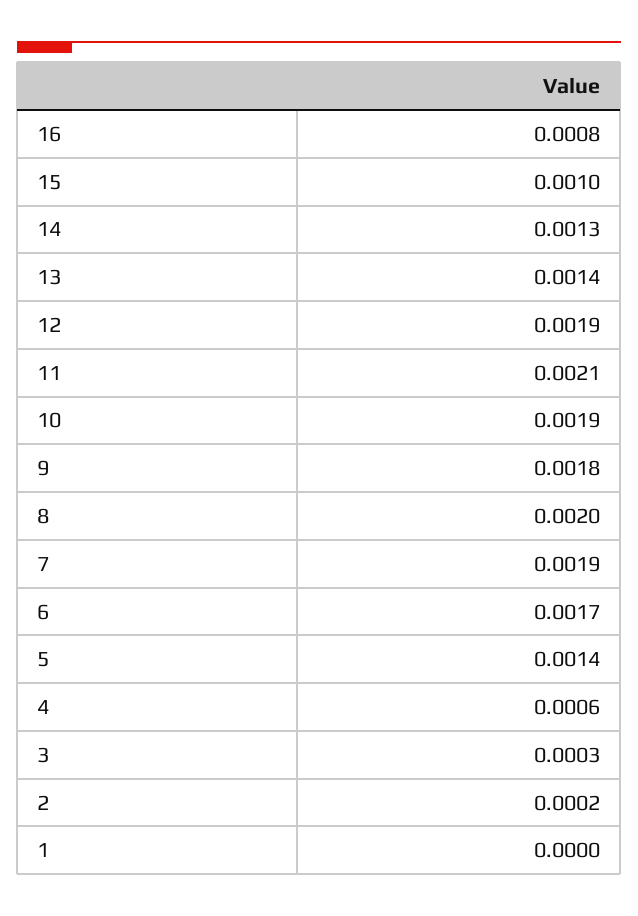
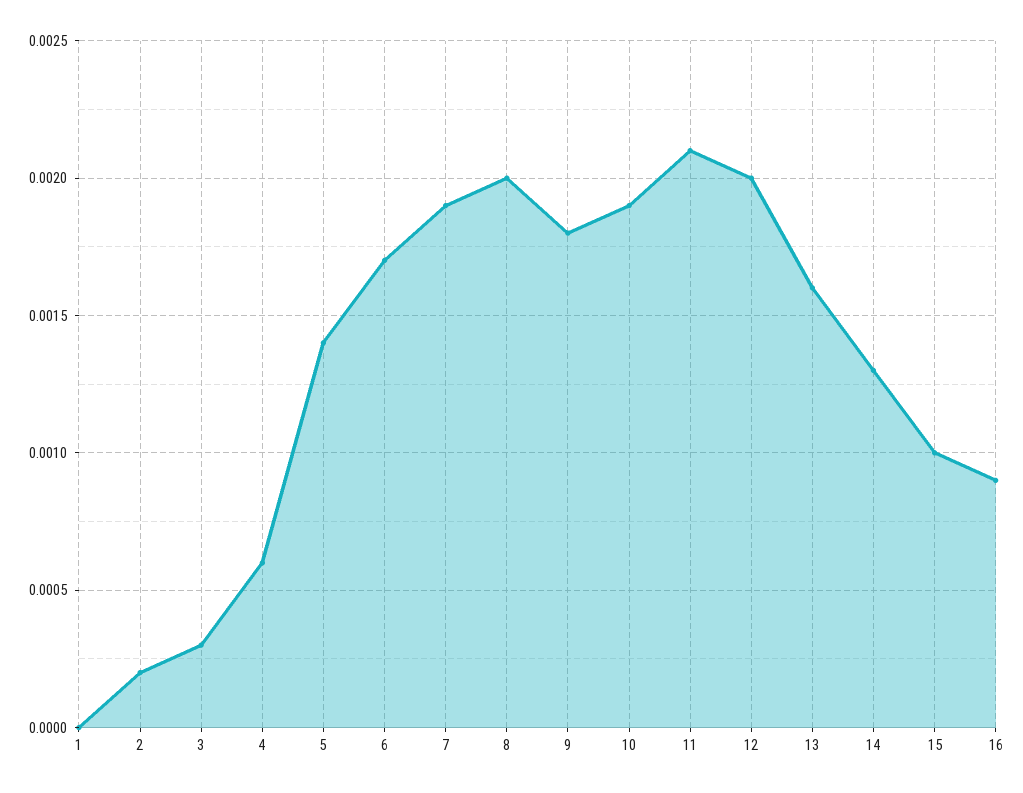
16: 0.0008 -> 0.0009
13: 0.0014 -> 0.0016
12: 0.0019 -> 0.002

